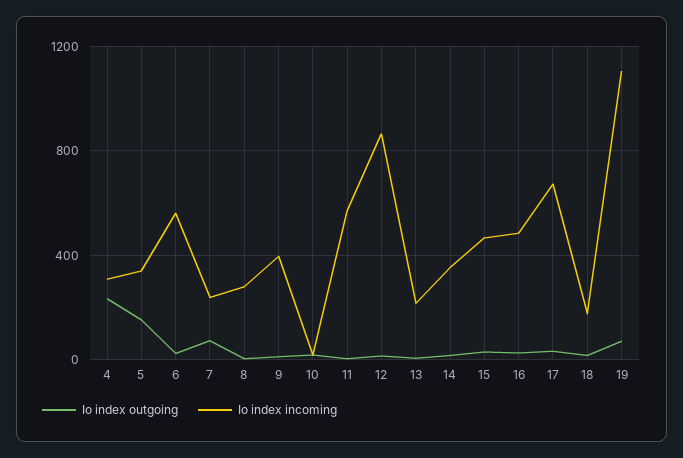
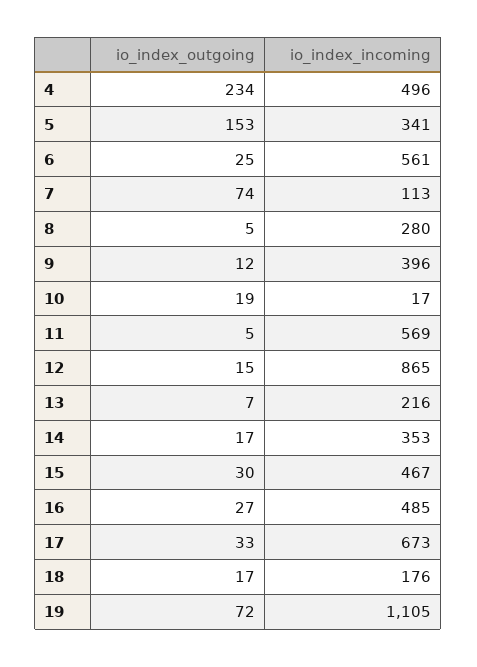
Io index incoming, 4: 300 -> 496
Io index incoming, 7: 250 -> 113

